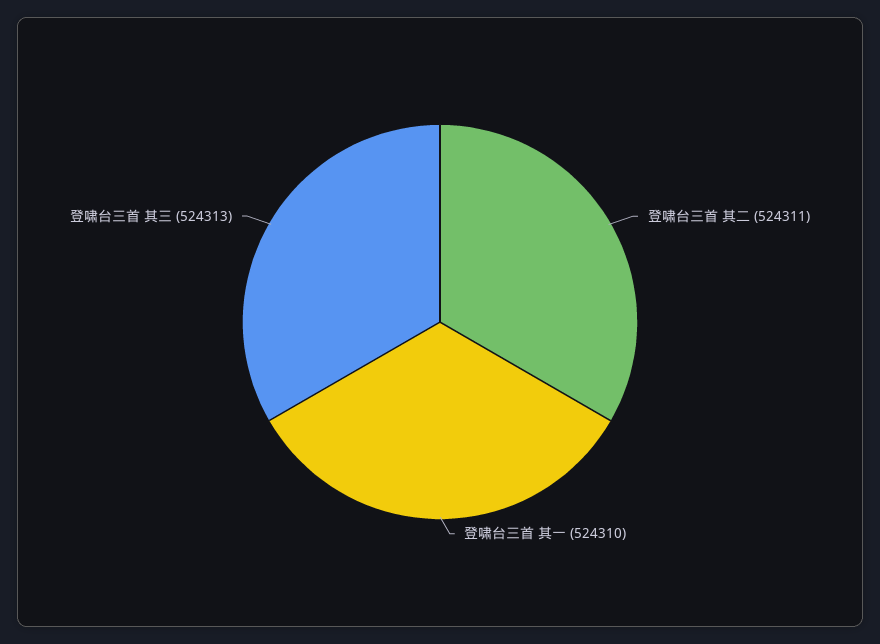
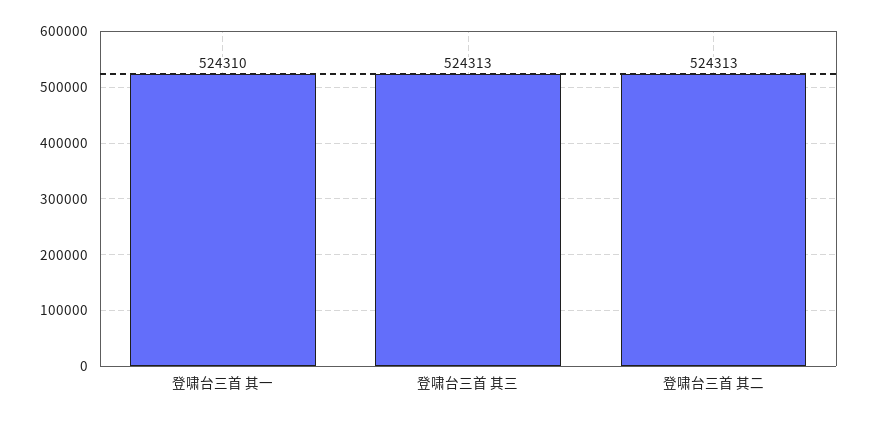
登啸台三首 其二: 524311 -> 524313

